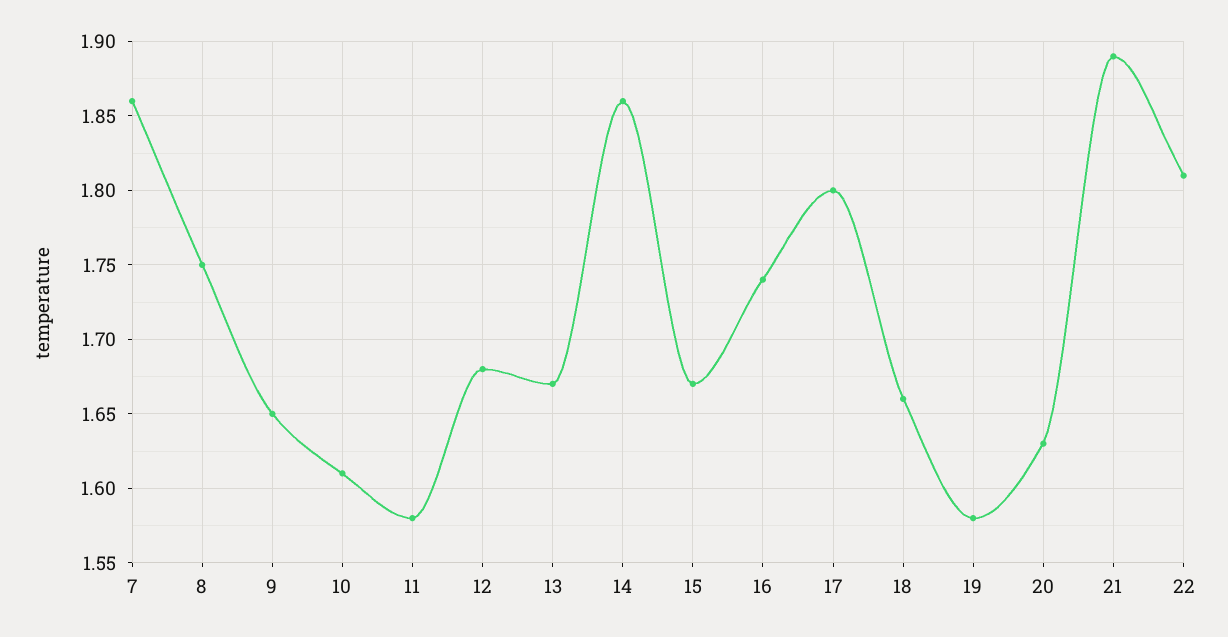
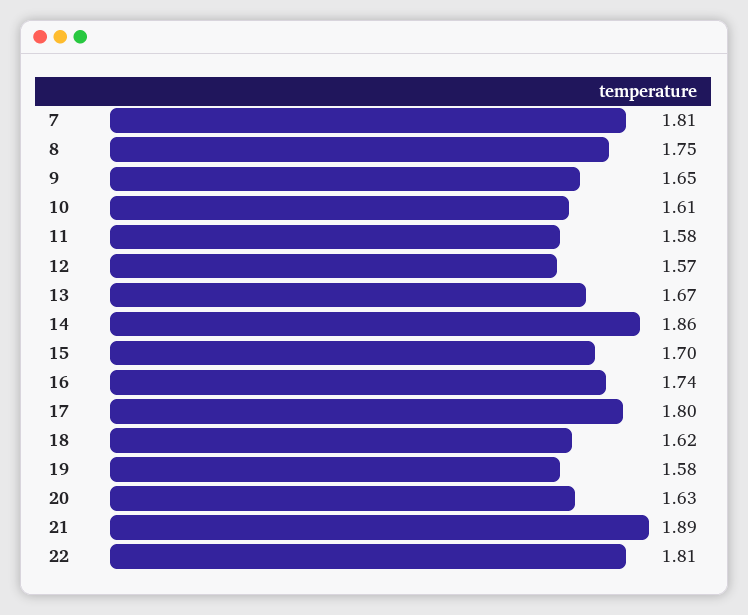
7: 1.86 -> 1.81
12: 1.68 -> 1.57
15: 1.67 -> 1.7
18: 1.66 -> 1.62

